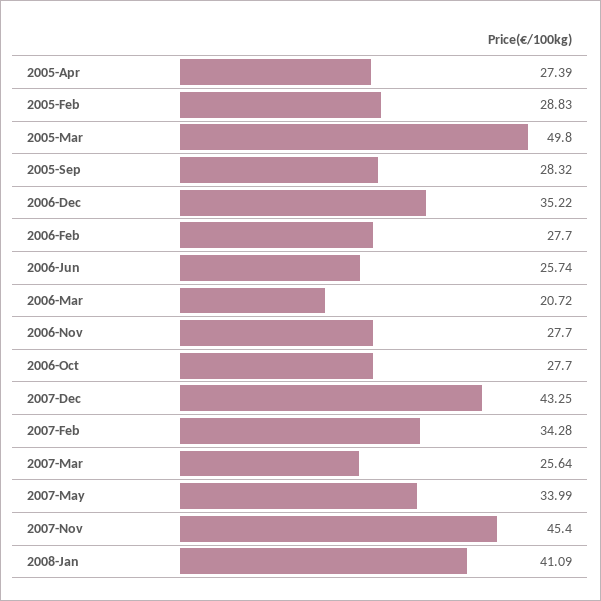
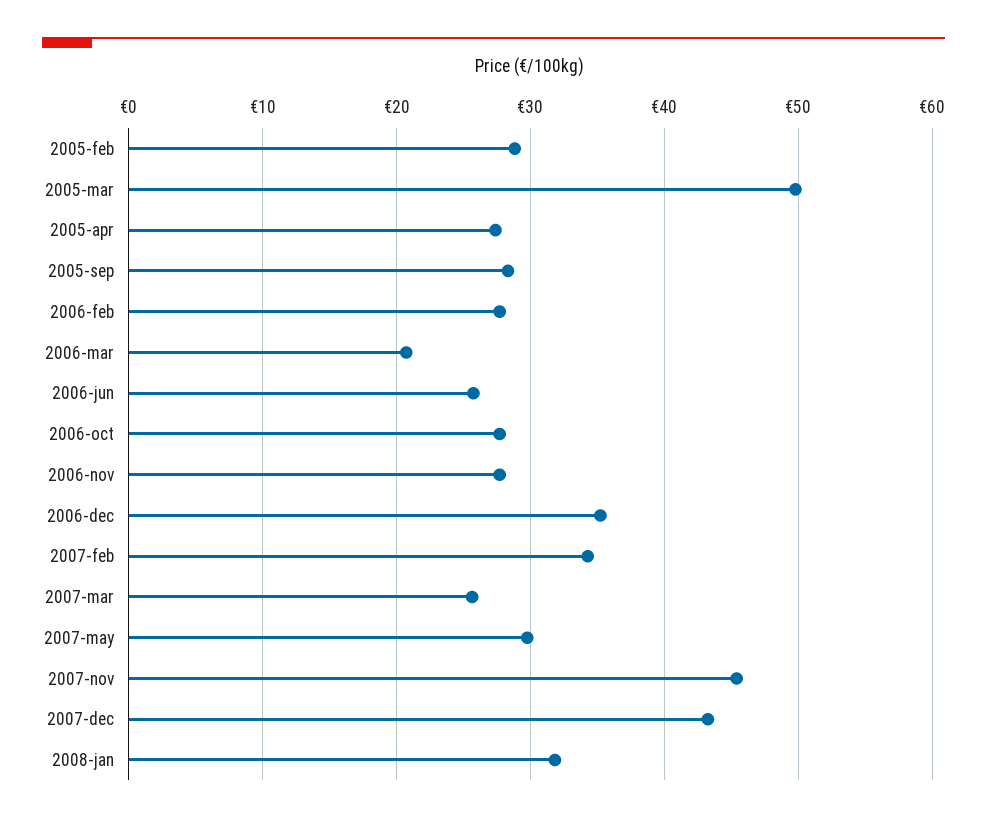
2007-May: 33.99 -> 30
2008-Jan: 41.09 -> 32

